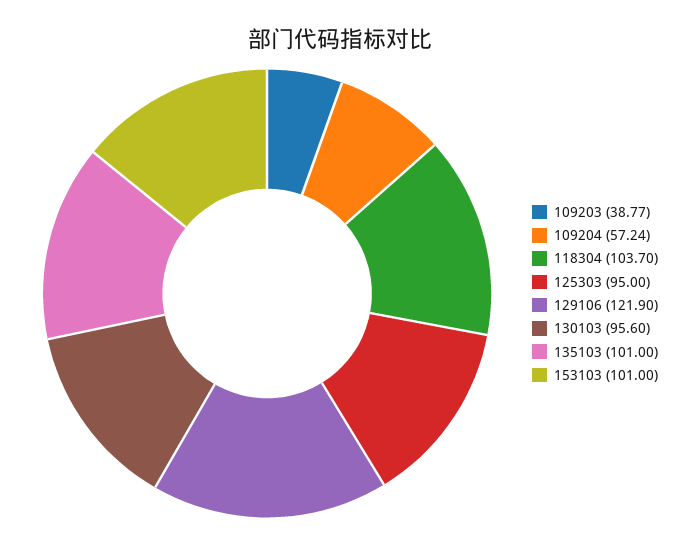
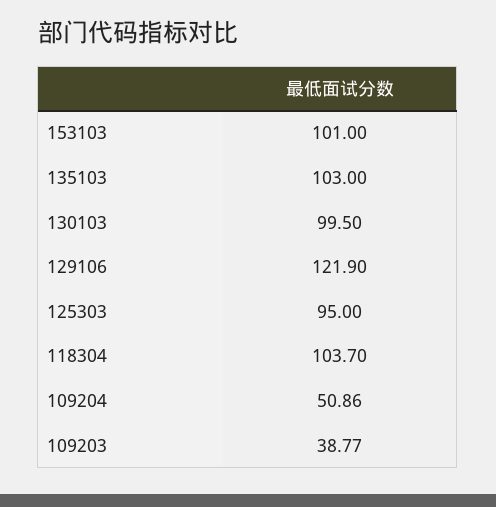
109204: 57.24 -> 50.86
130103: 95.6 -> 99.5
135103: 101 -> 103

